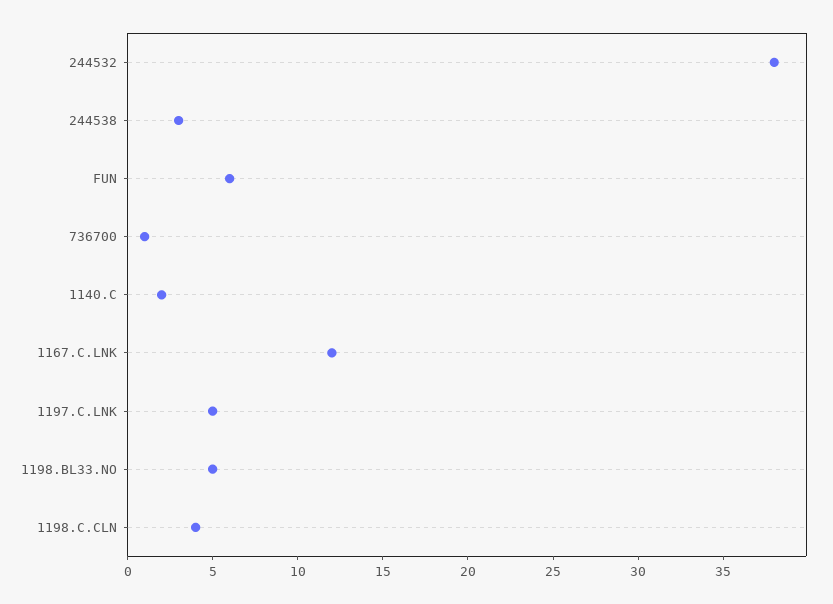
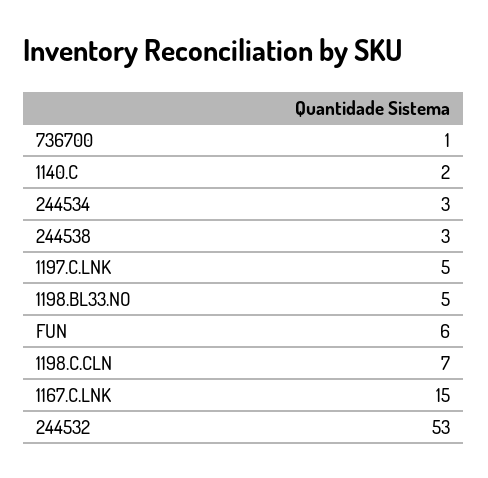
244532: 38 -> 53
1167.C.LNK: 12 -> 15
1198.C.CLN: 4 -> 7
244534: none -> 3

